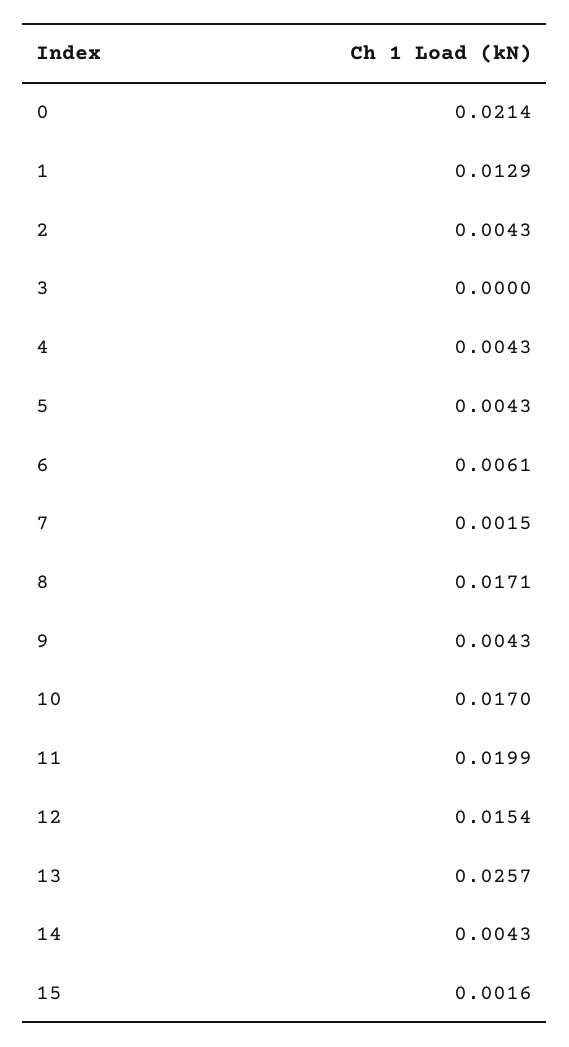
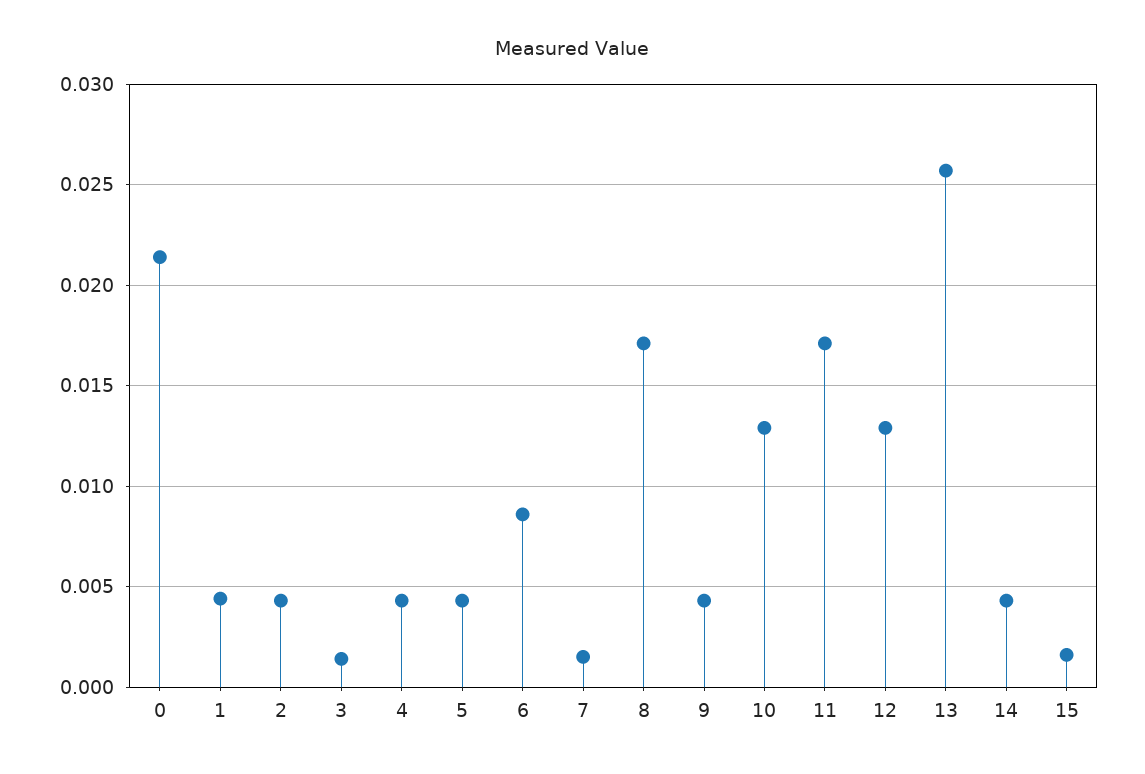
1: 0.0129 -> 0.0045
3: 0 -> 0.0015
6: 0.0061 -> 0.0085
10: 0.017 -> 0.013
11: 0.0199 -> 0.017
12: 0.0154 -> 0.013

